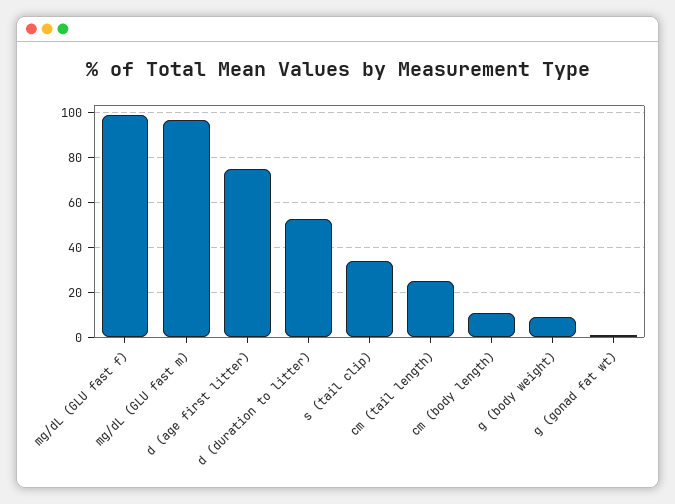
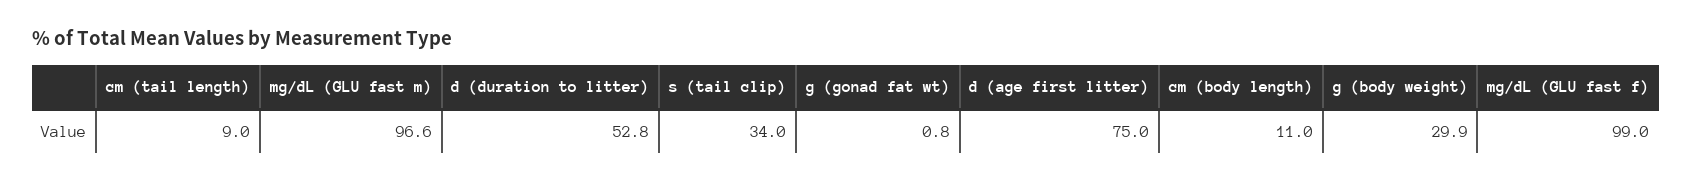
cm (tail length): 25 -> 9
g (body weight): 10 -> 29.9

